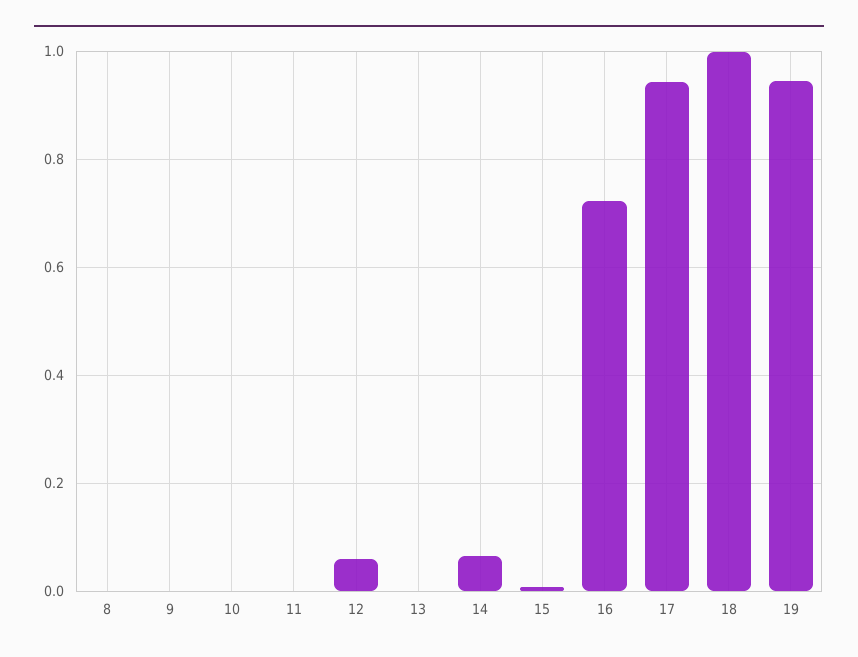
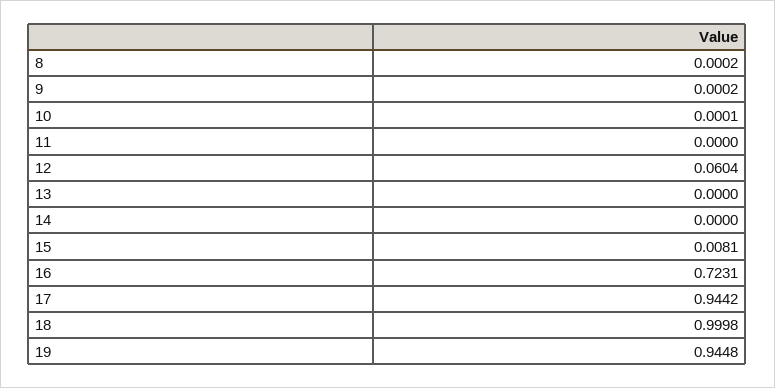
14: 0.06 -> 0

